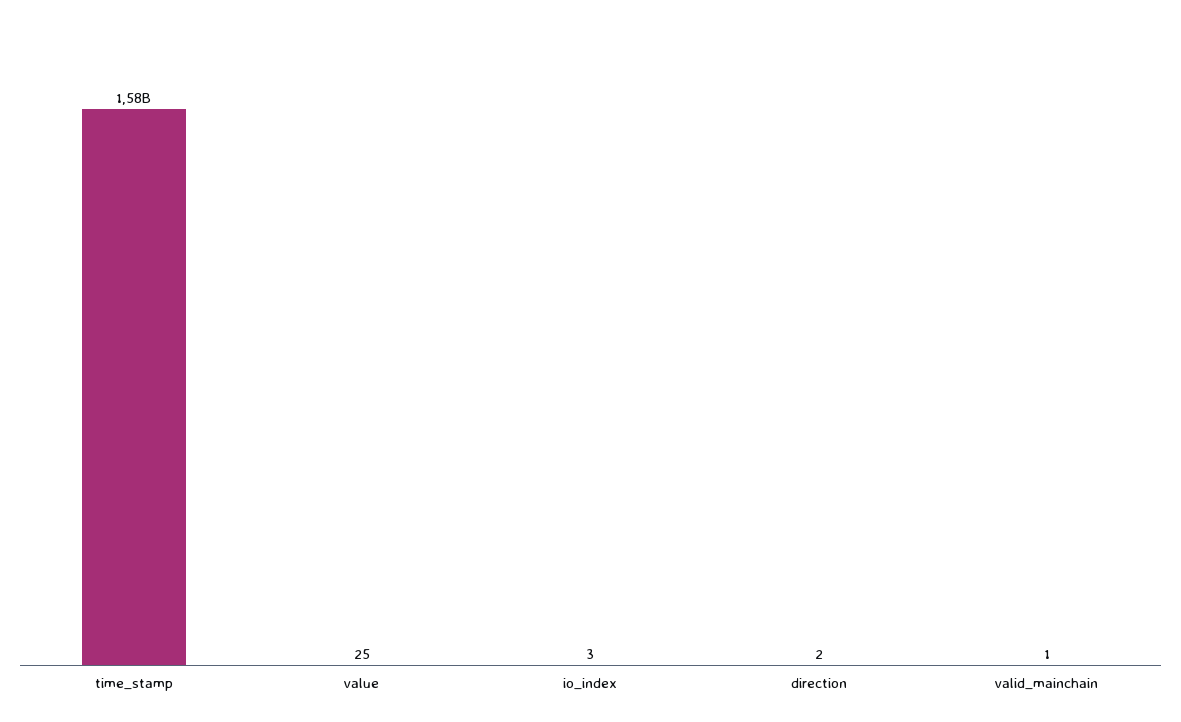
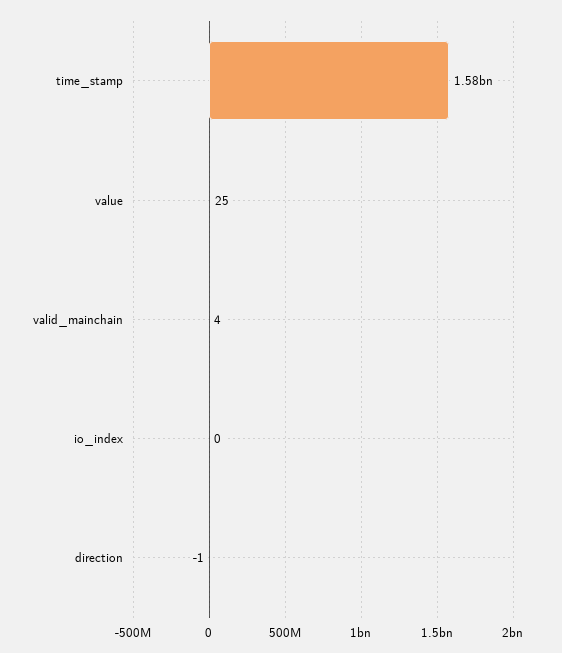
io_index: 3 -> 0
direction: 2 -> -1
valid_mainchain: 1 -> 4

